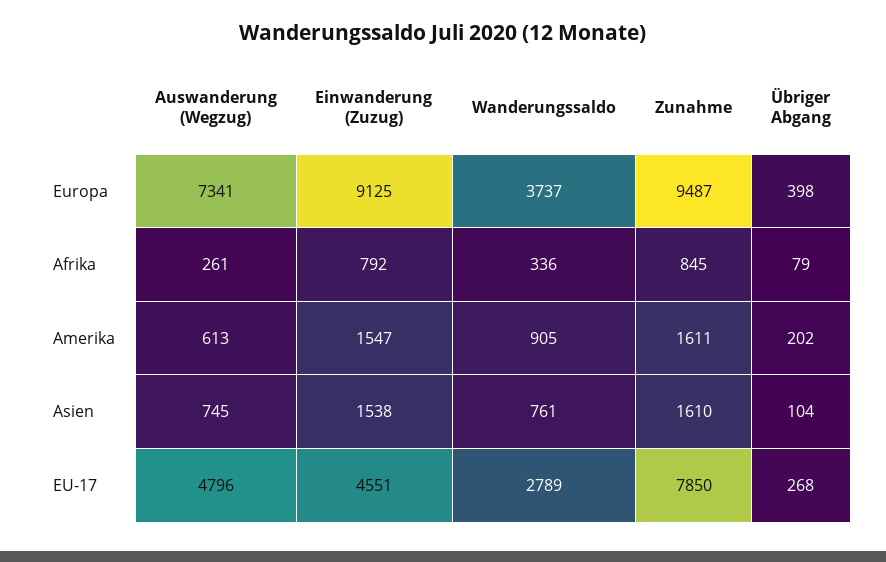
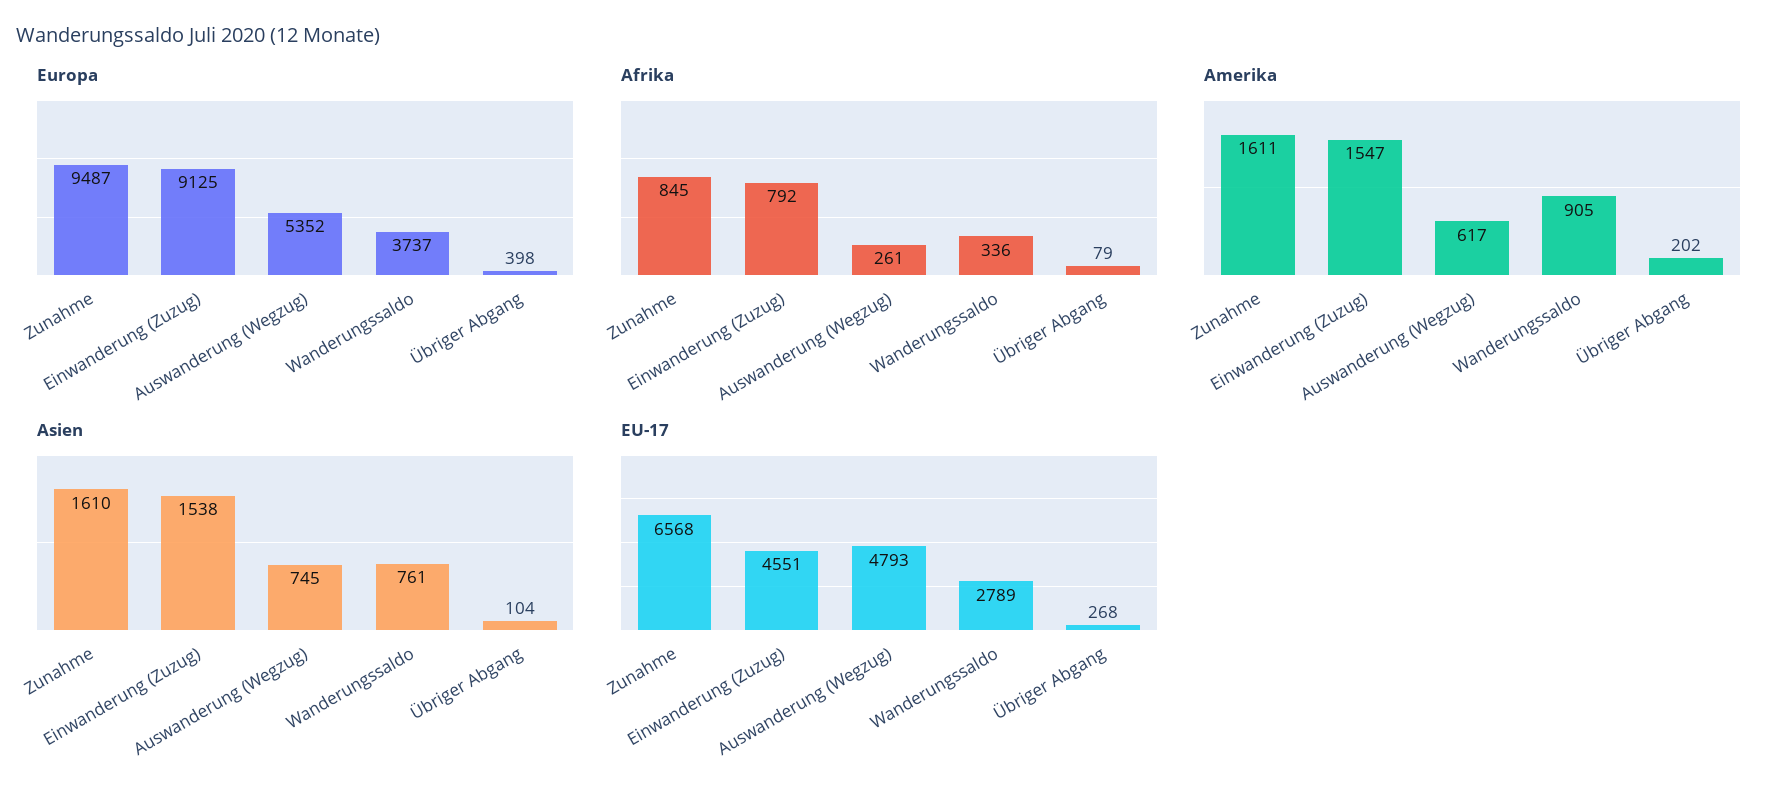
Europa, Auswanderung (Wegzug): 7341 -> 5352
Amerika, Auswanderung (Wegzug): 613 -> 617
EU-17, Auswanderung (Wegzug): 4796 -> 4793
EU-17, Zunahme: 7850 -> 6568

